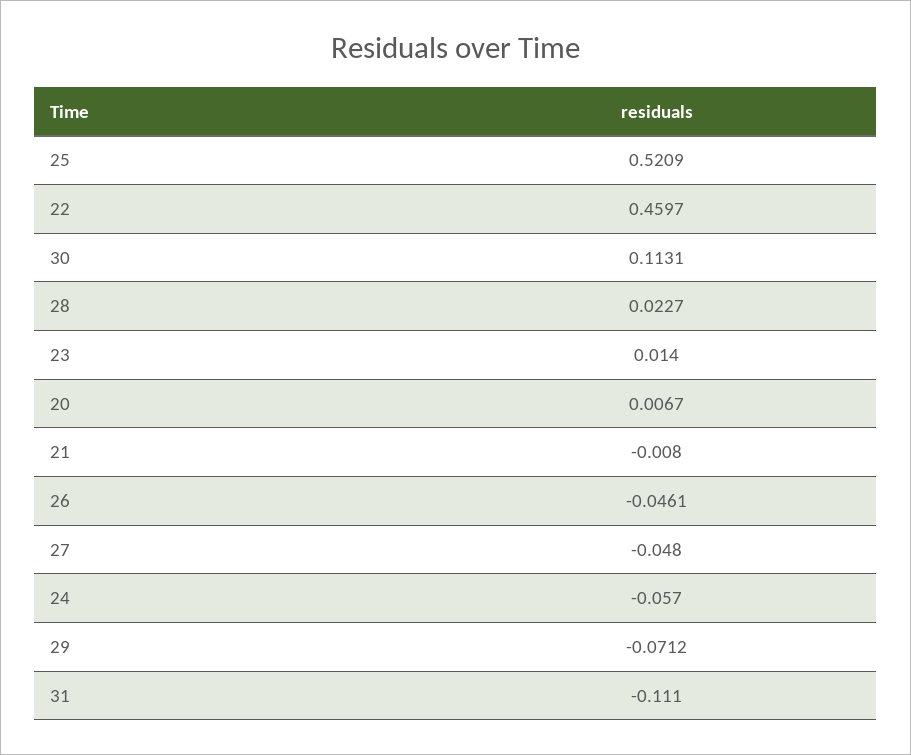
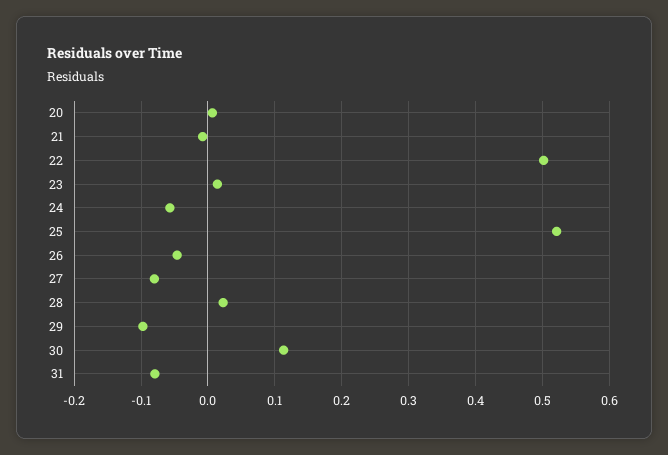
22: 0.4597 -> 0.5
27: -0.048 -> -0.08
29: -0.0712 -> -0.1
31: -0.111 -> -0.08

